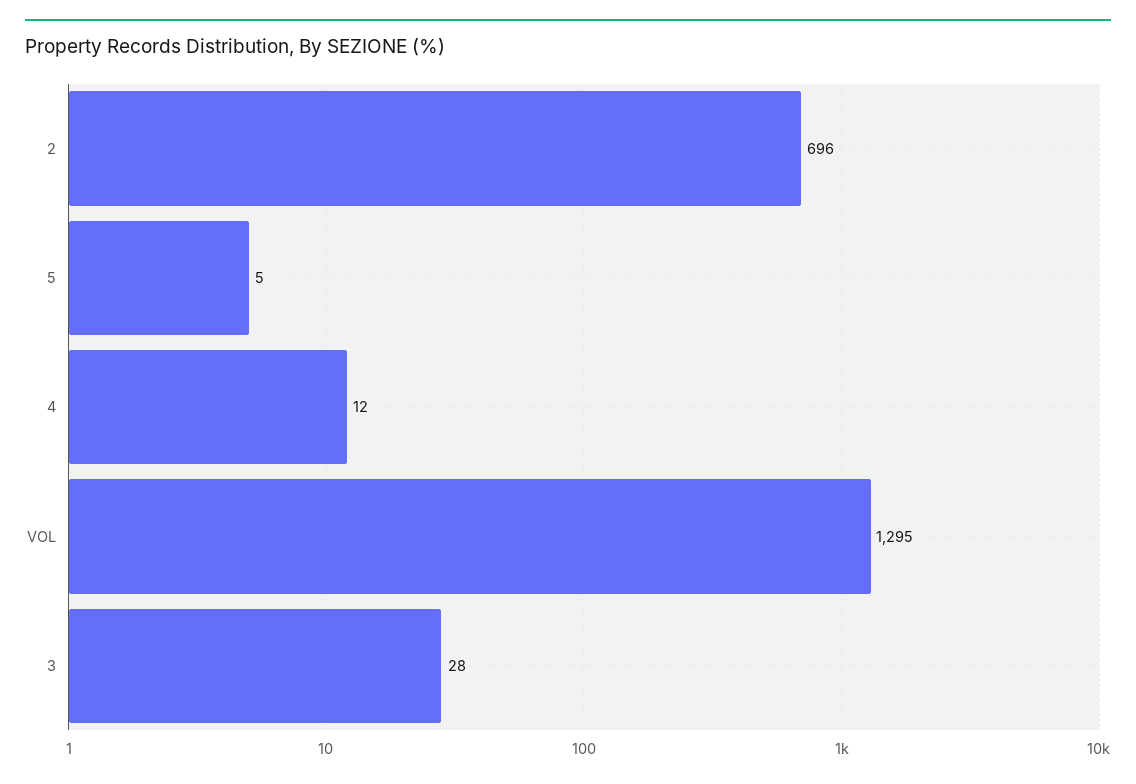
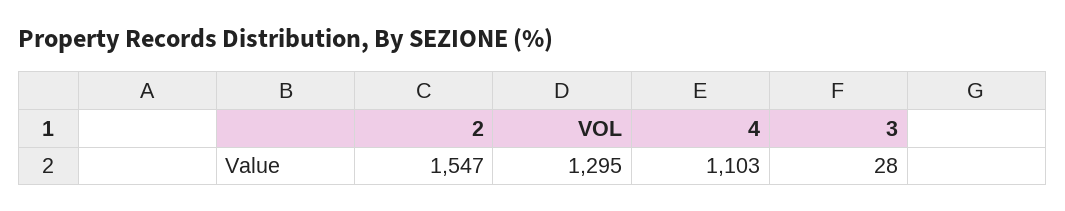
2: 696 -> 1547
5: 5 -> none
4: 12 -> 1103

